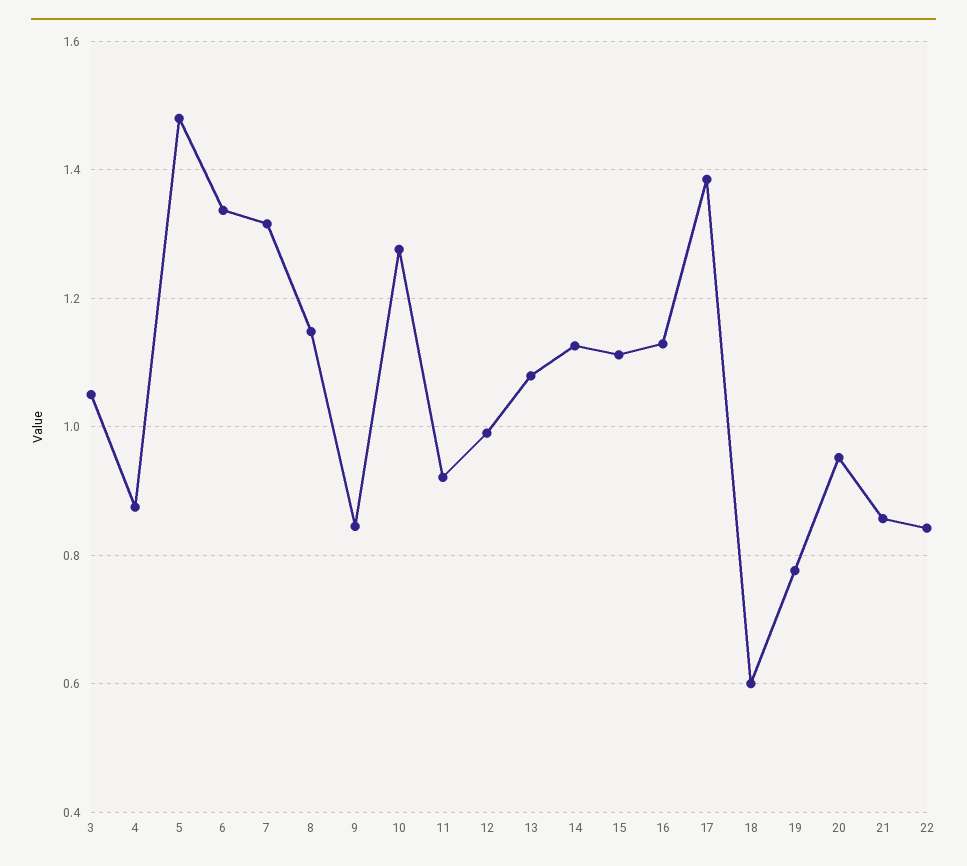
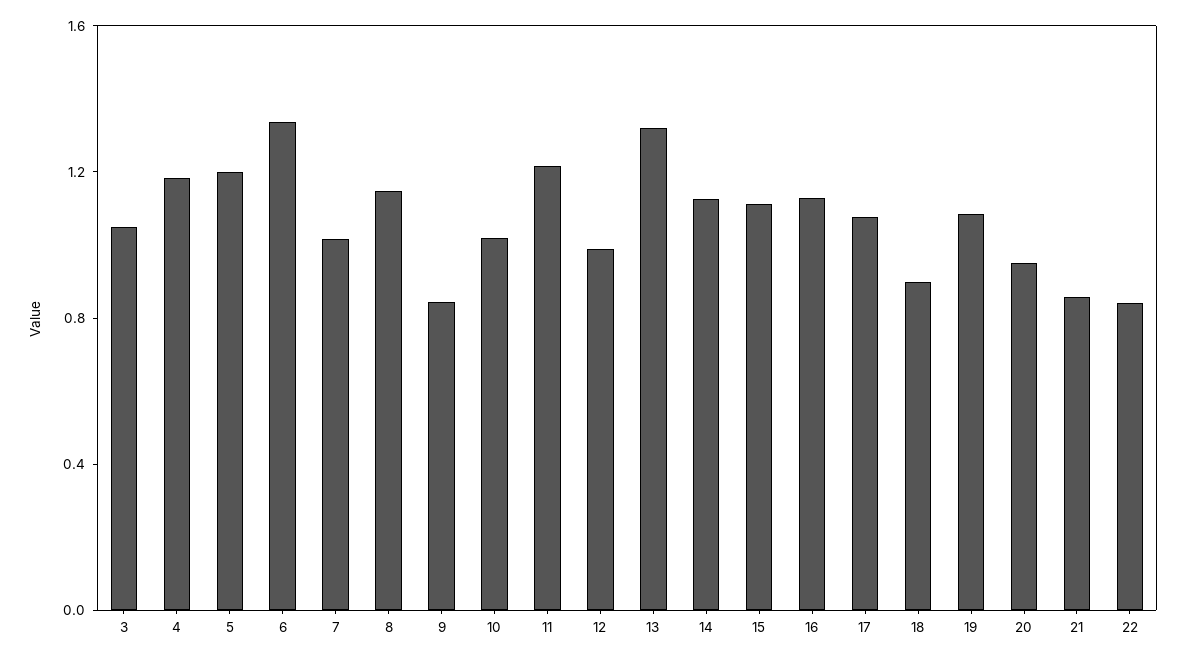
4: 0.88 -> 1.2
5: 1.48 -> 1.2
7: 1.32 -> 1
10: 1.28 -> 1
11: 0.92 -> 1.2
13: 1.08 -> 1.3
17: 1.38 -> 1.1
18: 0.6 -> 0.9
19: 0.78 -> 1.1

